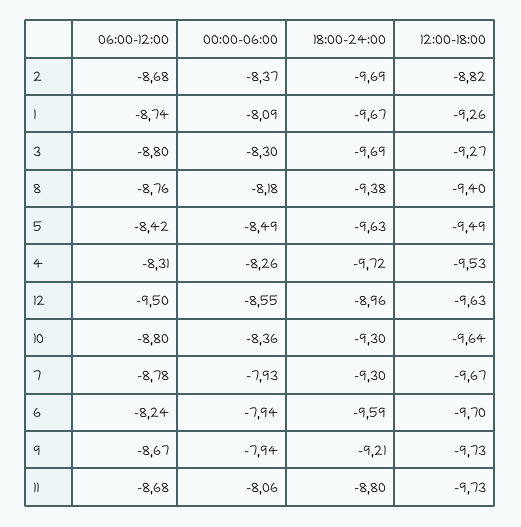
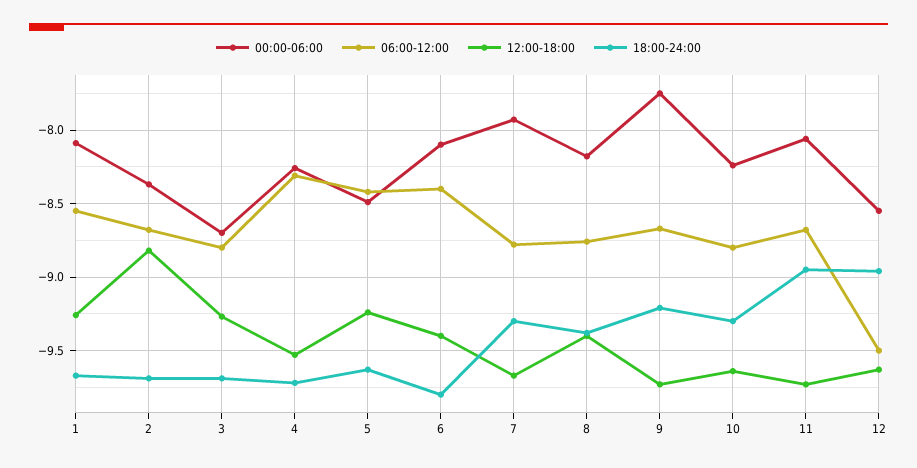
06:00-12:00, 1: -8.74 -> -8.55
00:00-06:00, 3: -8.3 -> -8.7
12:00-18:00, 5: -9.49 -> -9.25
00:00-06:00, 10: -8.36 -> -8.25
06:00-12:00, 6: -8.24 -> -8.4
00:00-06:00, 6: -7.94 -> -8.1
18:00-24:00, 6: -9.59 -> -9.8
12:00-18:00, 6: -9.7 -> -9.4
00:00-06:00, 9: -7.94 -> -7.75
18:00-24:00, 11: -8.8 -> -8.95

